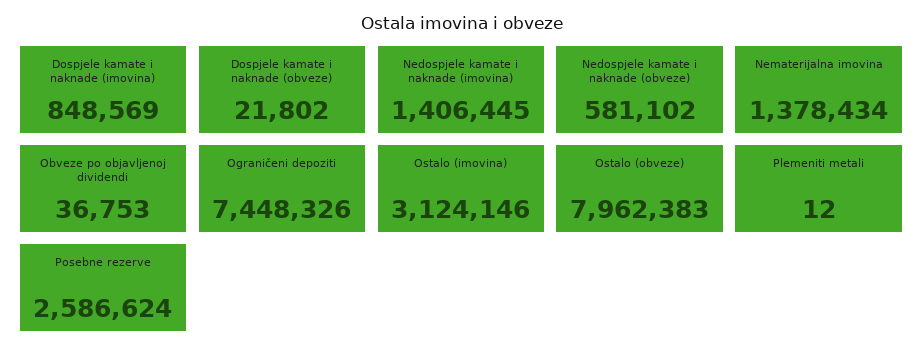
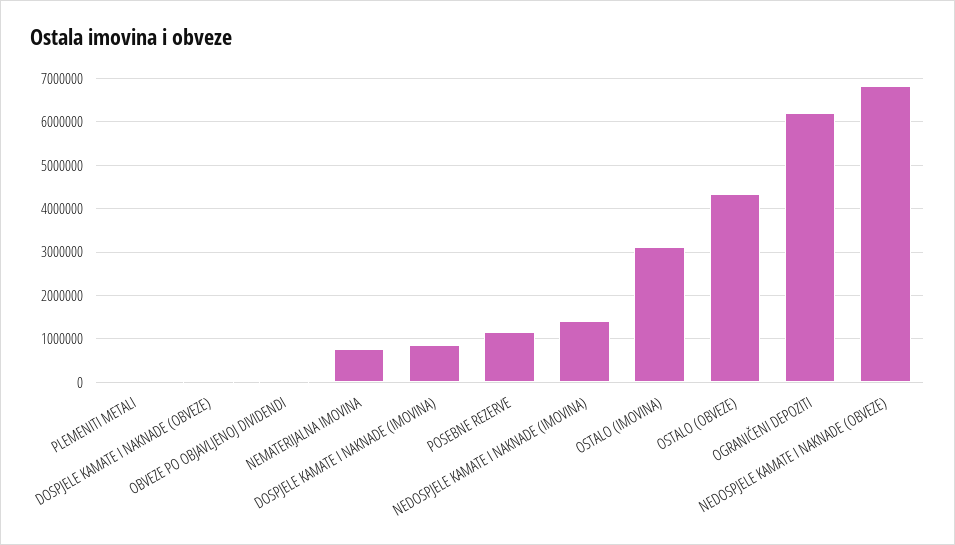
Nedospjele kamate i naknade (obveze): 581102 -> 6800000
Nematerijalna imovina: 1378434 -> 800000
Ograničeni depoziti: 7448326 -> 6200000
Ostalo (obveze): 7962383 -> 4400000
Posebne rezerve: 2586624 -> 1200000

